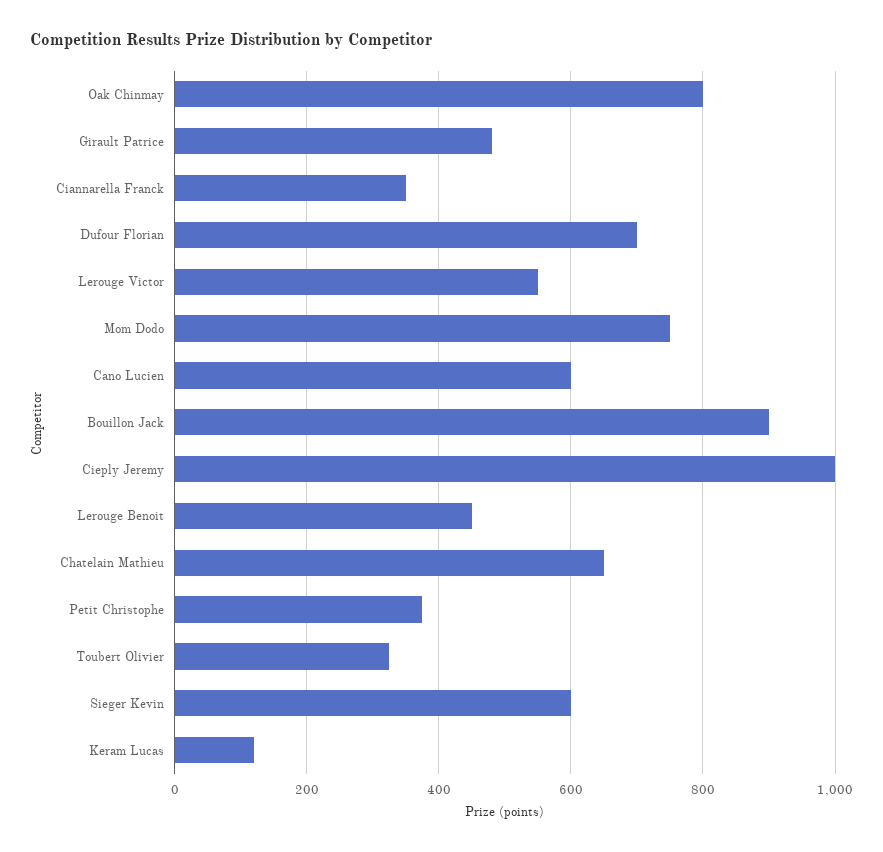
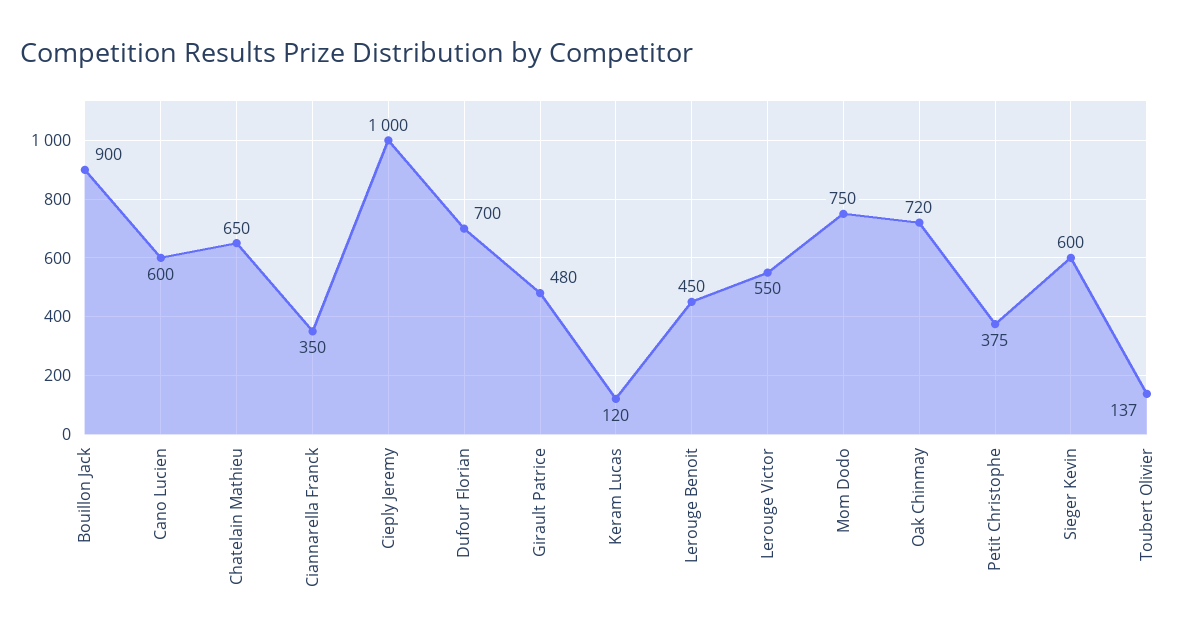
Oak Chinmay: 800 -> 720
Toubert Olivier: 320 -> 137

